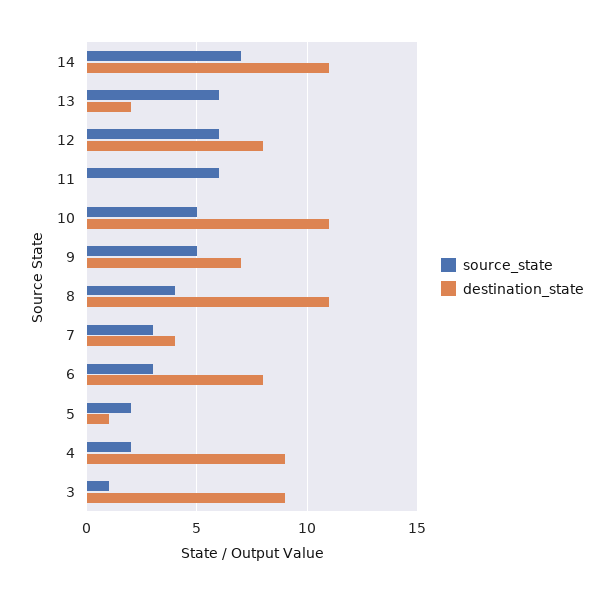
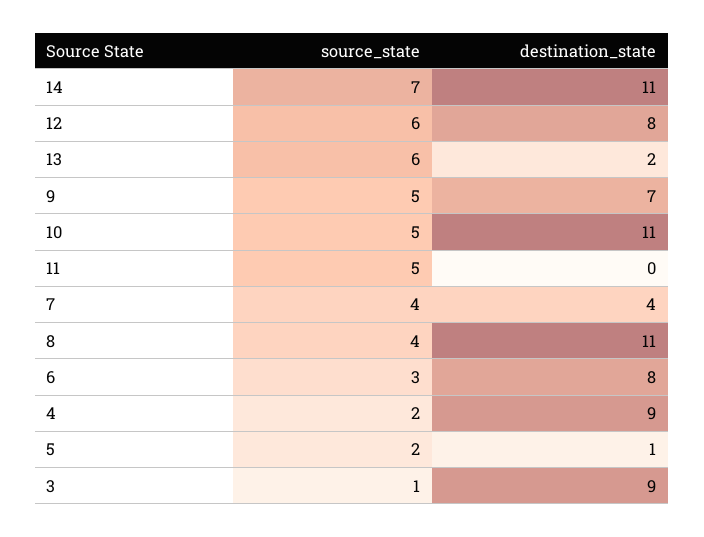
source_state, 11: 6 -> 5
source_state, 7: 3 -> 4

